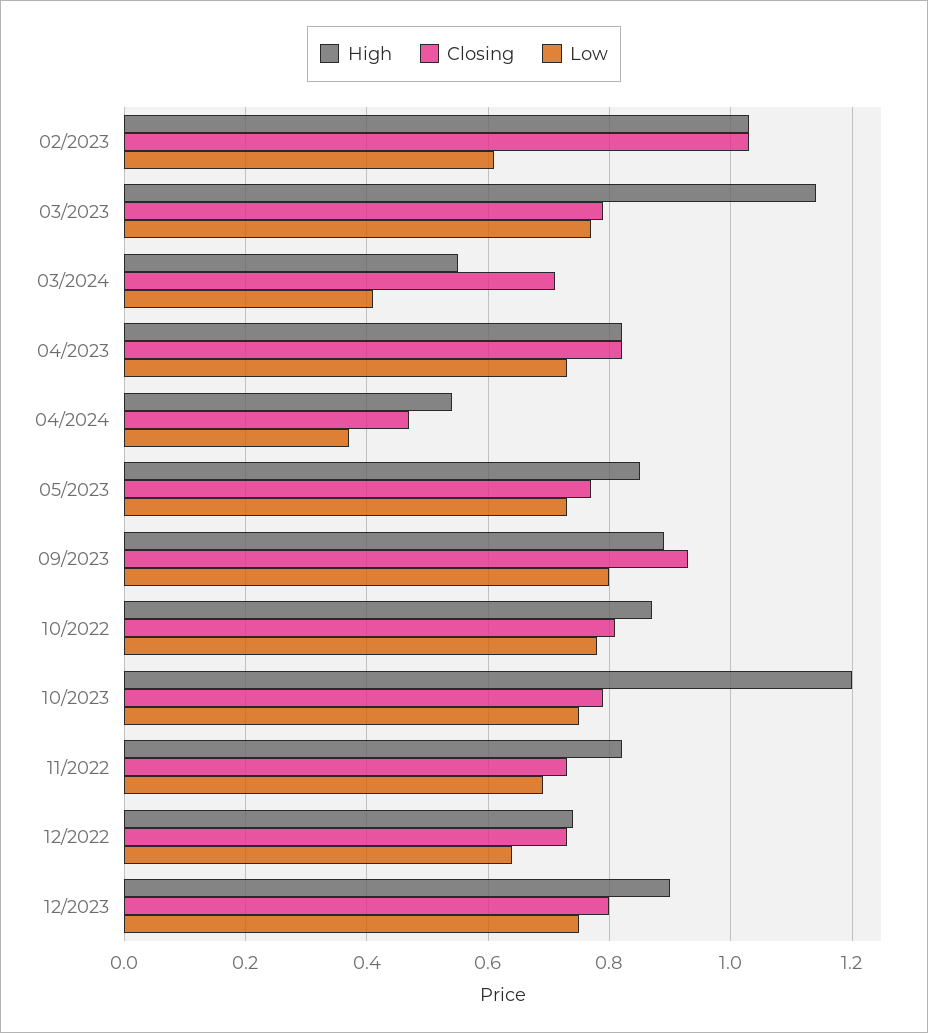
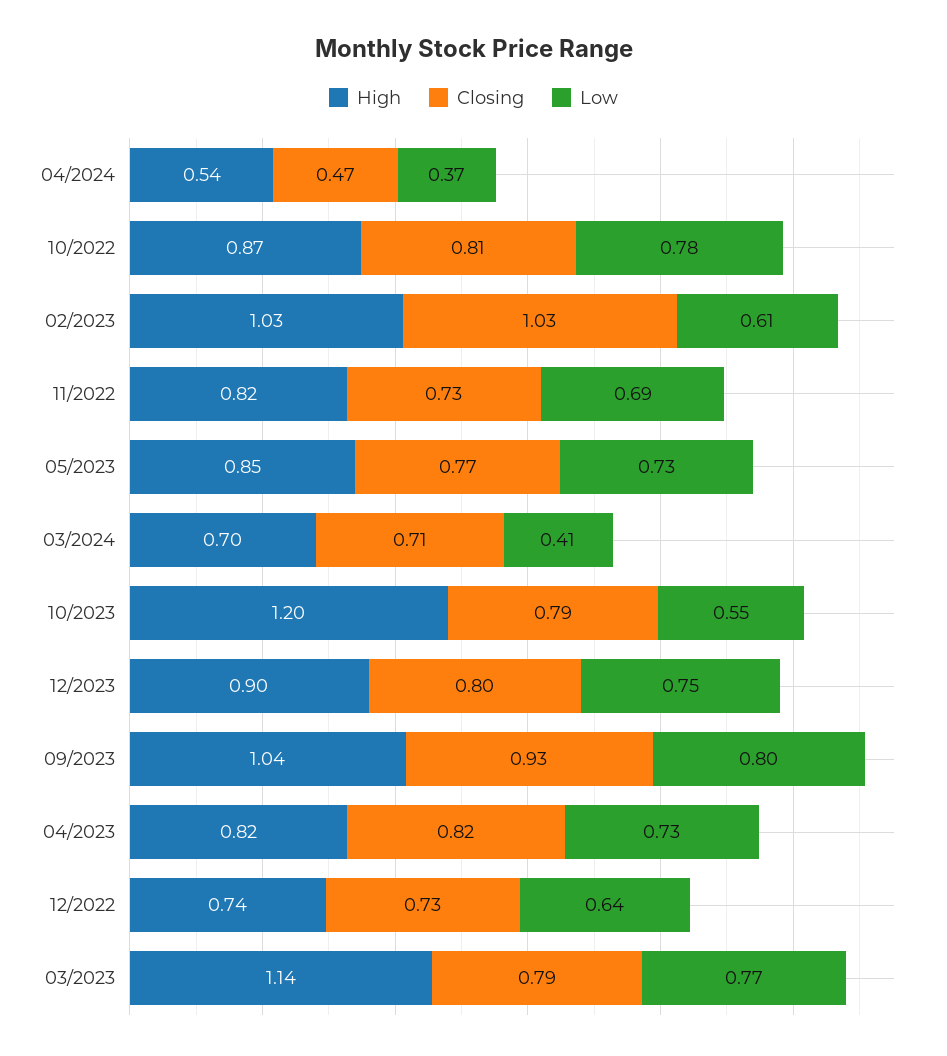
High, 03/2024: 0.55 -> 0.7
High, 09/2023: 0.9 -> 1.04
Low, 10/2023: 0.75 -> 0.55

